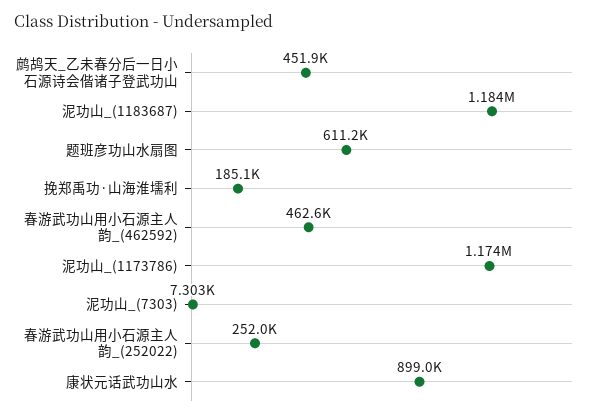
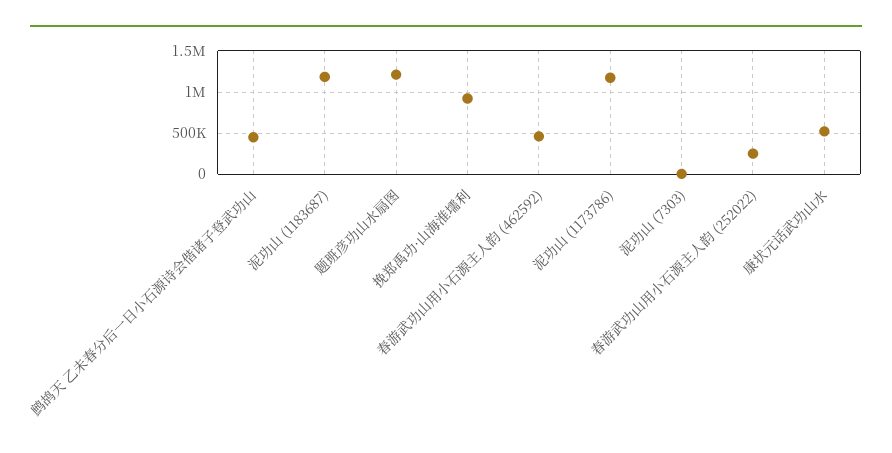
题班彦功山水扇图: 611200 -> 1200000
挽郑禹功·山海淮壖利: 185100 -> 900000
康状元话武功山水: 899000 -> 500000

